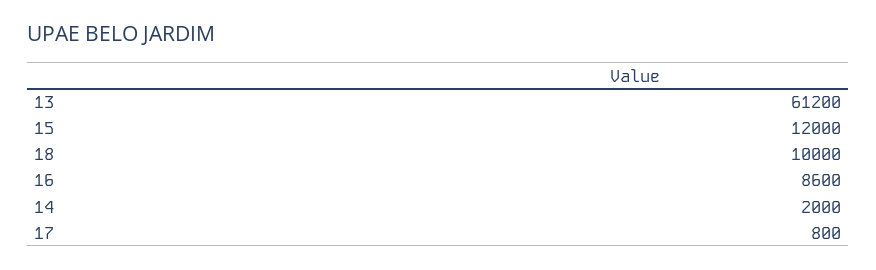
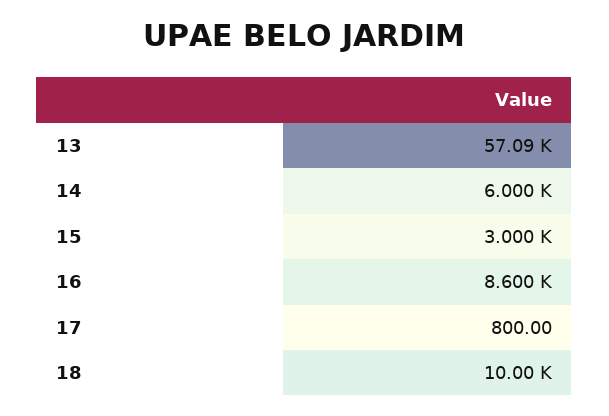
13: 61200 -> 57090
15: 12000 -> 3000
14: 2000 -> 6000

